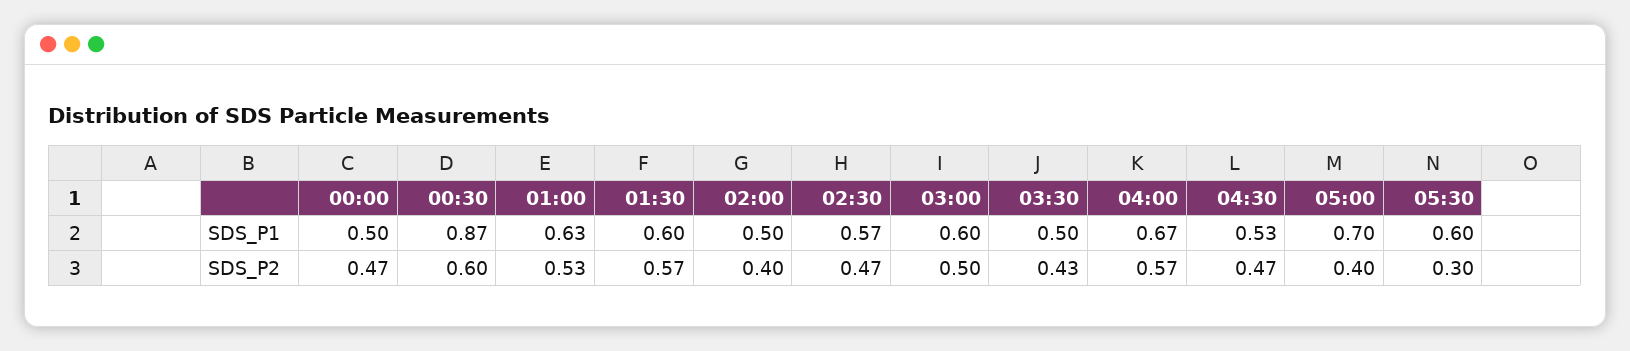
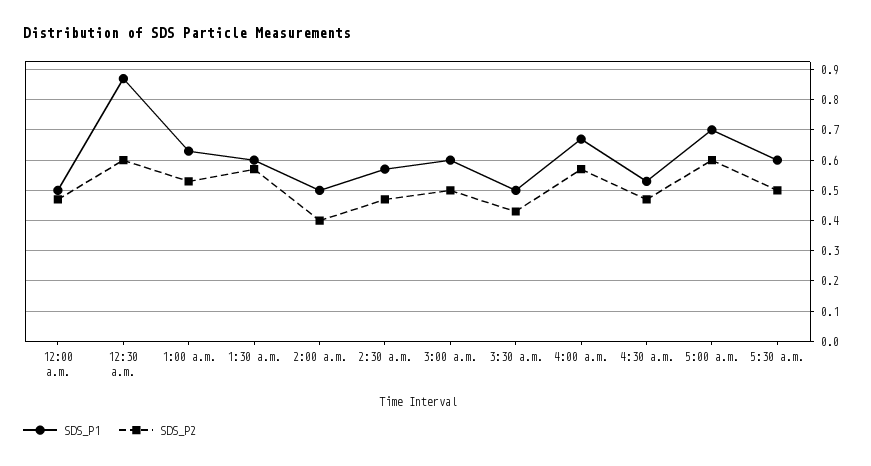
SDS_P2, 05:00: 0.4 -> 0.6
SDS_P2, 05:30: 0.3 -> 0.5

